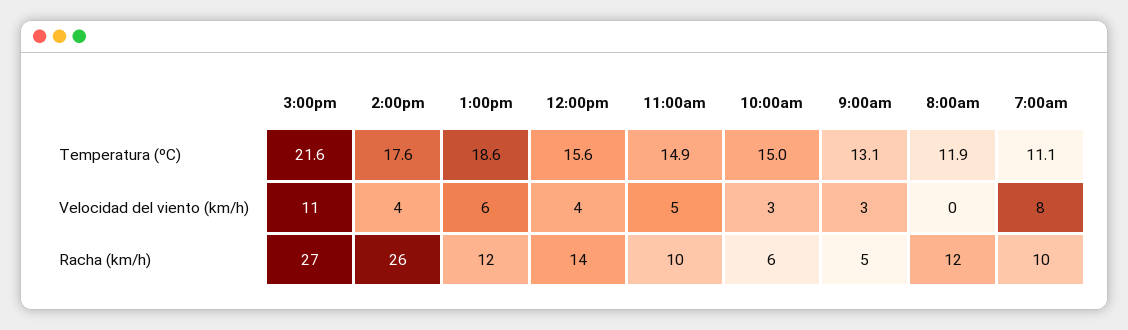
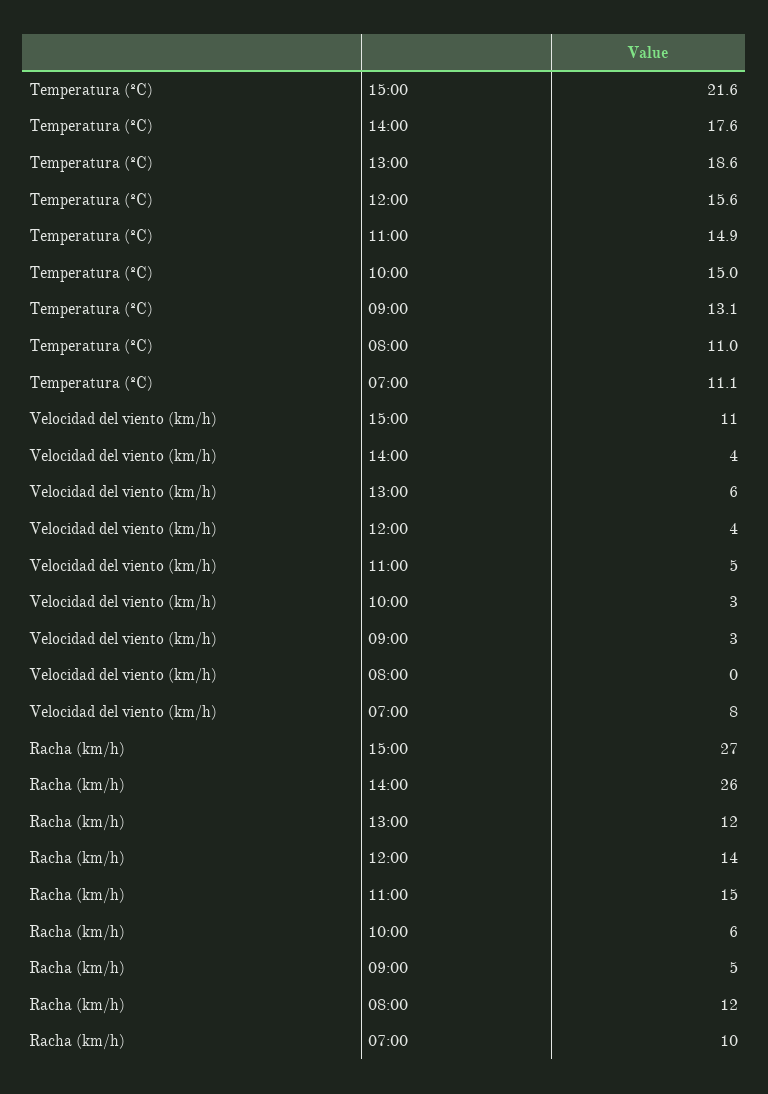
8:00am, Temperatura (ºC): 11.9 -> 11
11:00am, Racha (km/h): 10 -> 15

